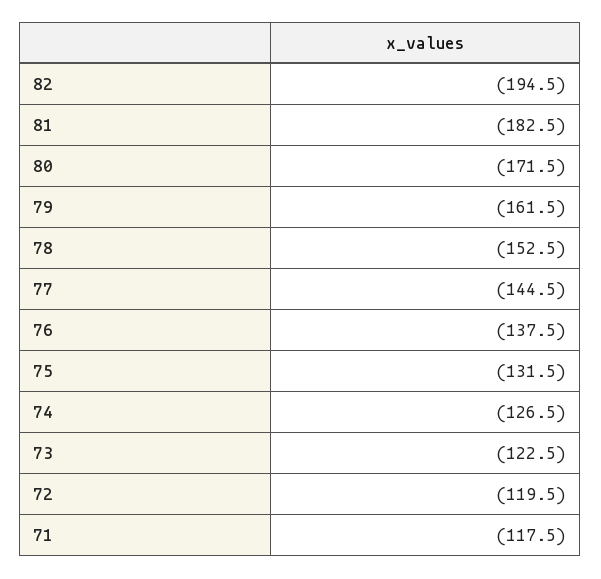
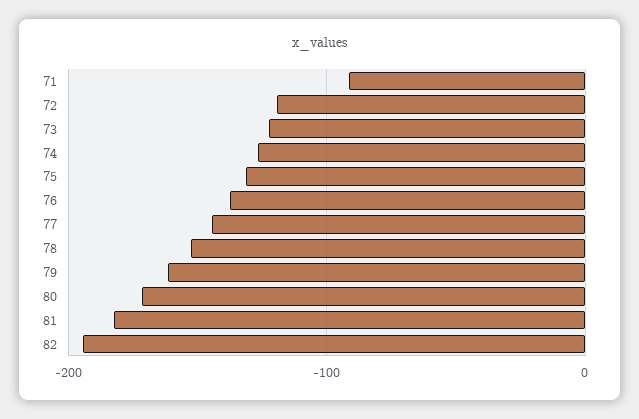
71: -117.5 -> -90

